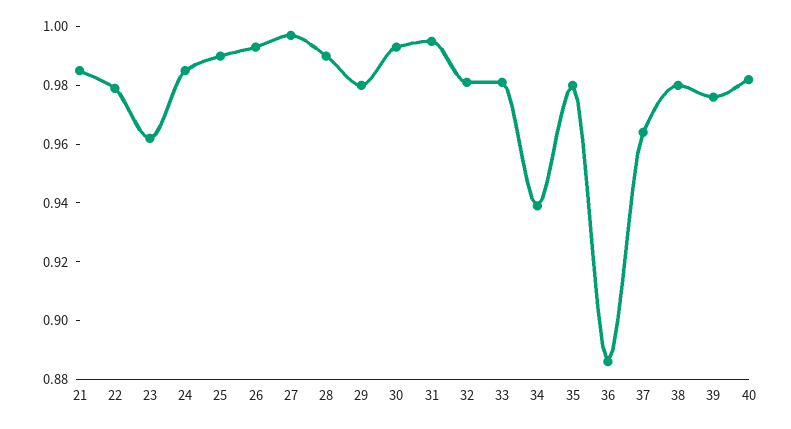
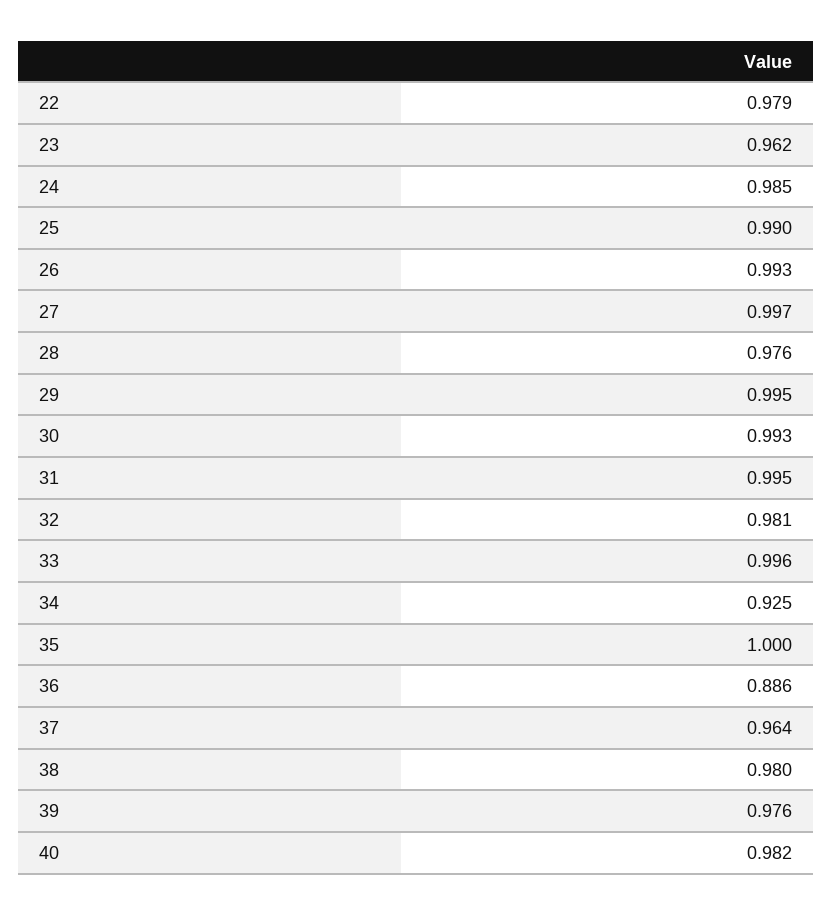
21: 0.985 -> none
28: 0.99 -> 0.976
29: 0.98 -> 0.995
33: 0.98 -> 0.996
34: 0.94 -> 0.925
35: 0.98 -> 1

